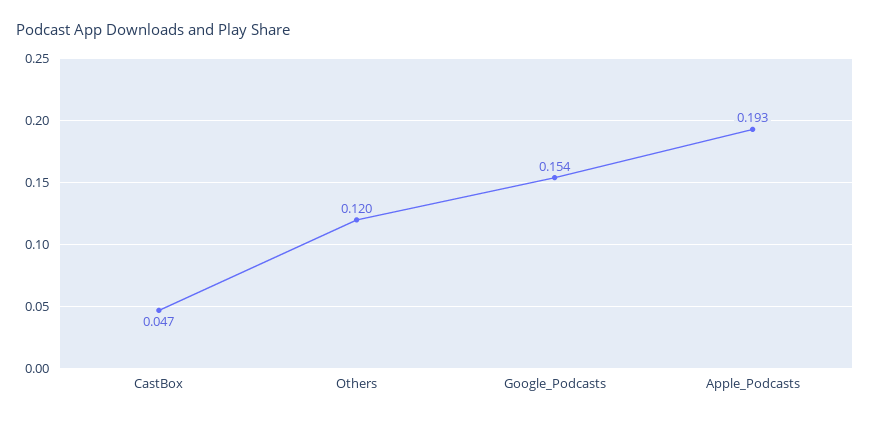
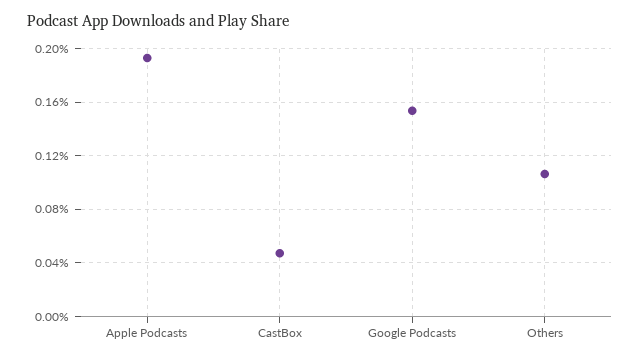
Others: 0.12 -> 0.105

